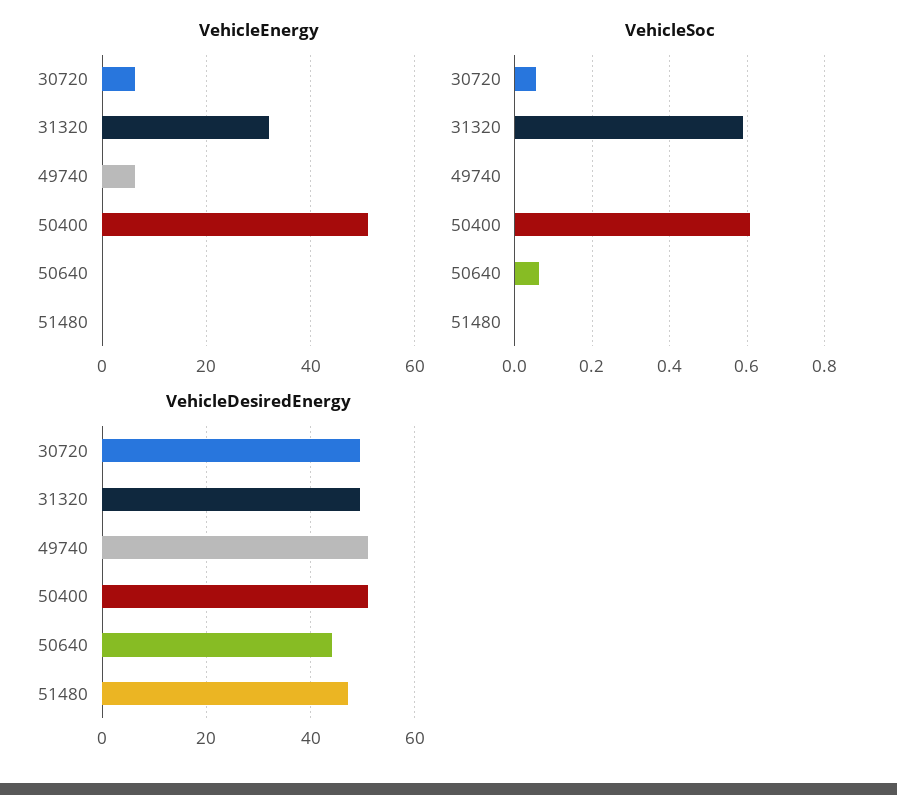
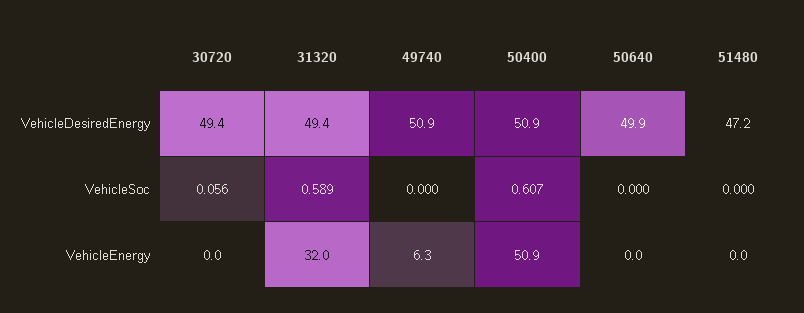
VehicleEnergy, 30720: 6 -> 0
VehicleSoc, 50640: 0.06 -> 0
VehicleDesiredEnergy, 50640: 44 -> 49.9

